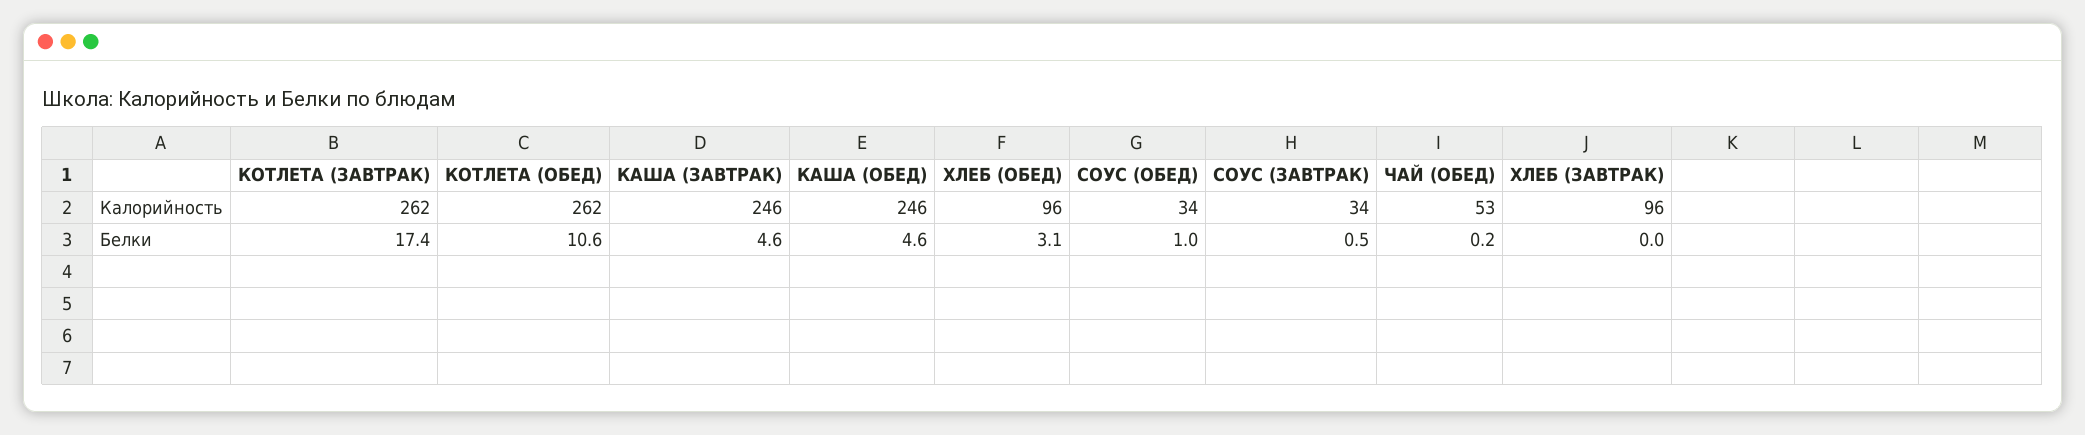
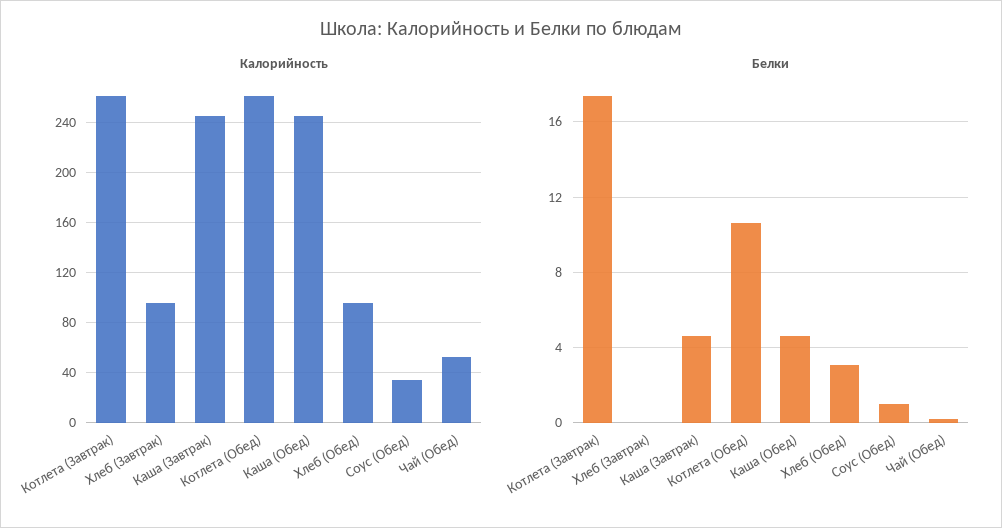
Калорийность, СОУС (ЗАВТРАК): 34 -> none
Белки, СОУС (ЗАВТРАК): 0.5 -> none

